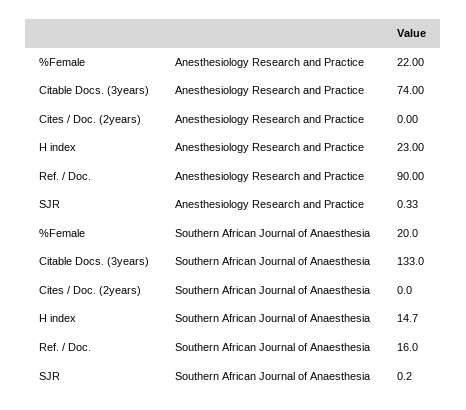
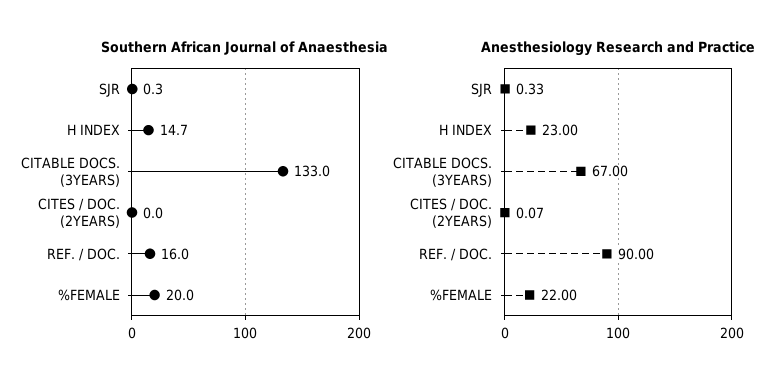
Anesthesiology Research and Practice, Citable Docs. (3years): 74 -> 67
Anesthesiology Research and Practice, Cites / Doc. (2years): 0 -> 0.07
Southern African Journal of Anaesthesia, SJR: 0.2 -> 0.3

